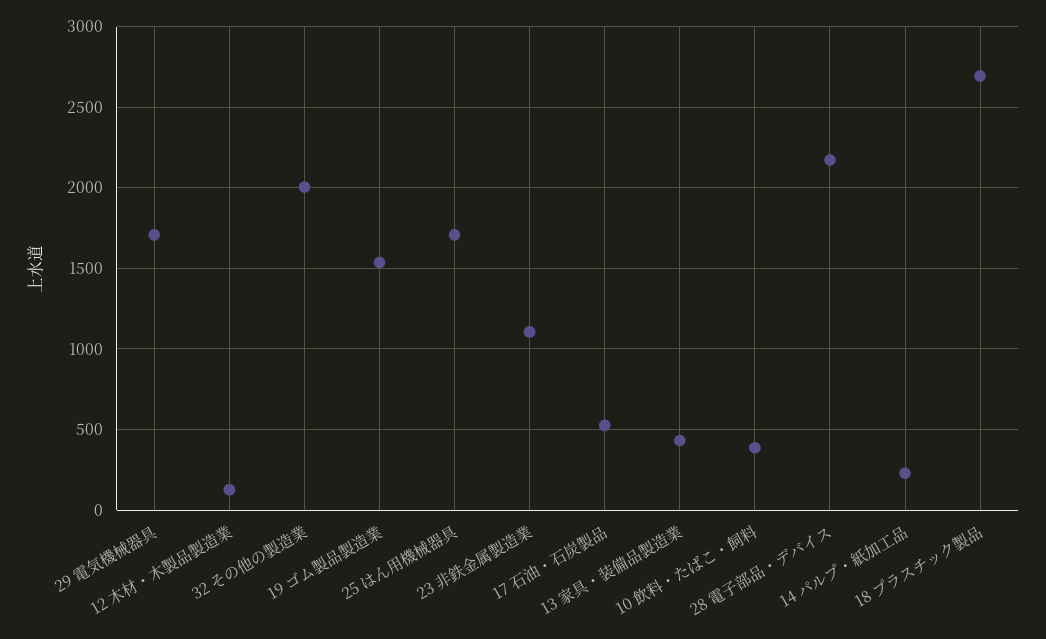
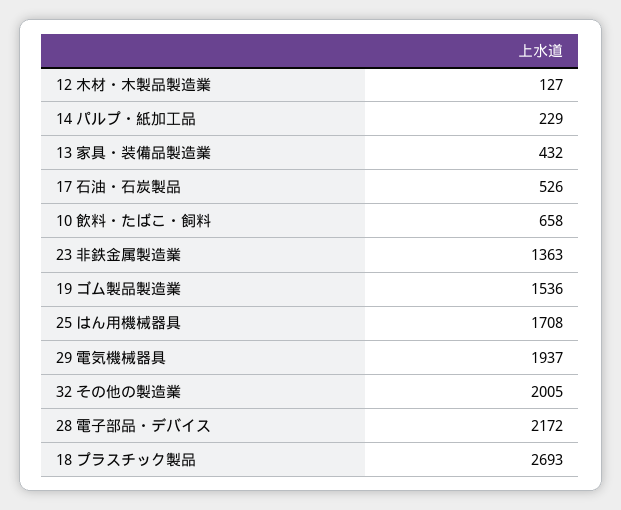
29 電気機械器具: 1700 -> 1937
23 非鉄金属製造業: 1100 -> 1363
10 飲料・たばこ・飼料: 400 -> 658

